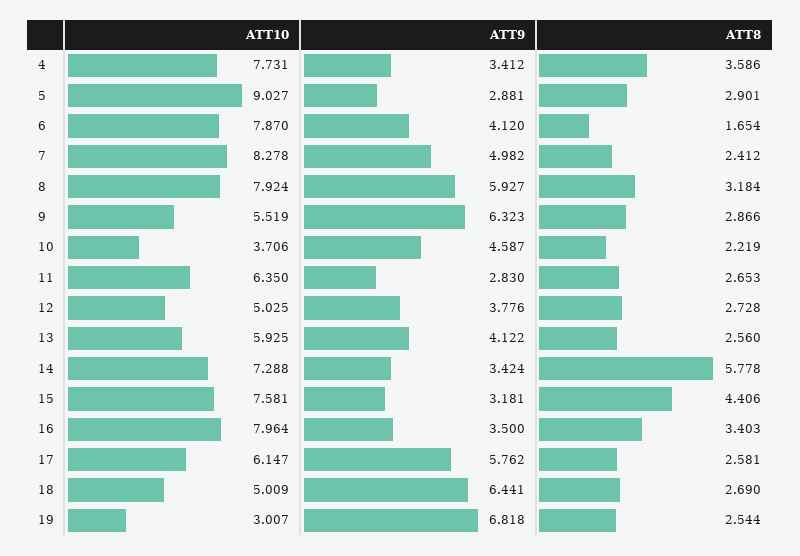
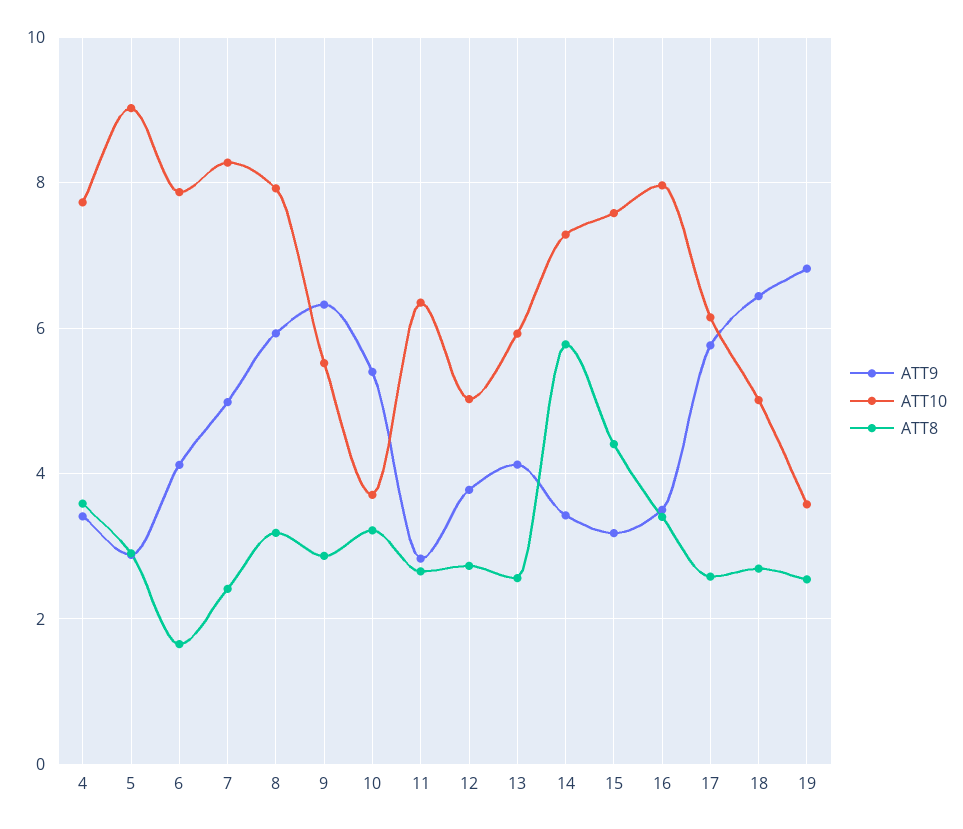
ATT9, 10: 4.587 -> 5.4
ATT8, 10: 2.219 -> 3.2
ATT10, 19: 3.007 -> 3.6

